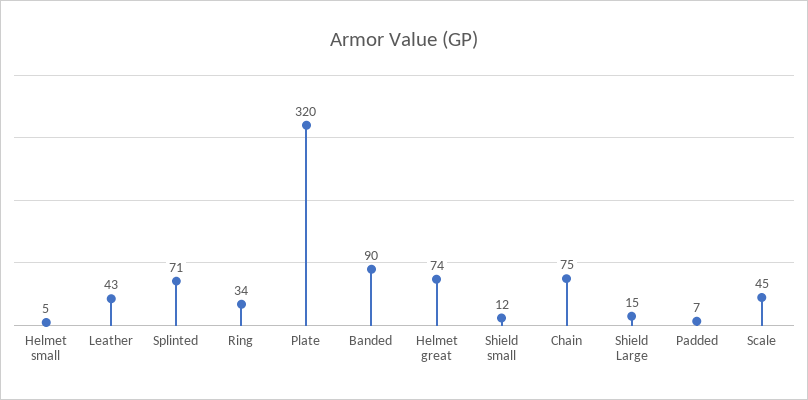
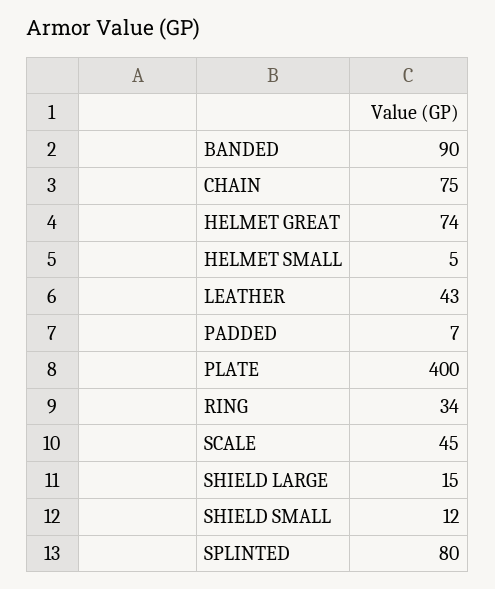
Splinted: 71 -> 80
Plate: 320 -> 400

